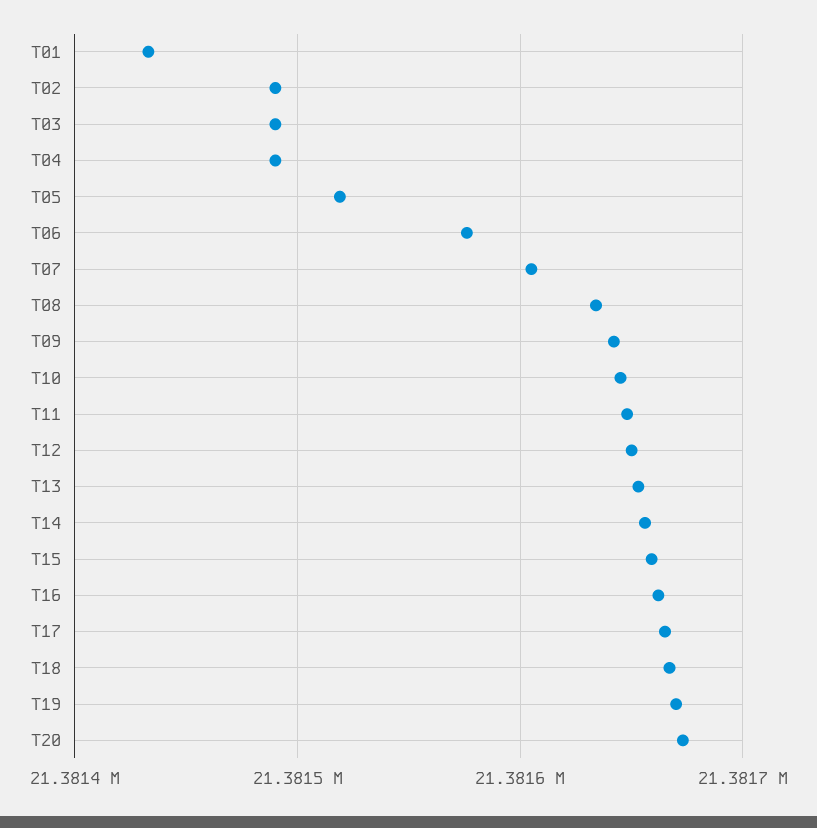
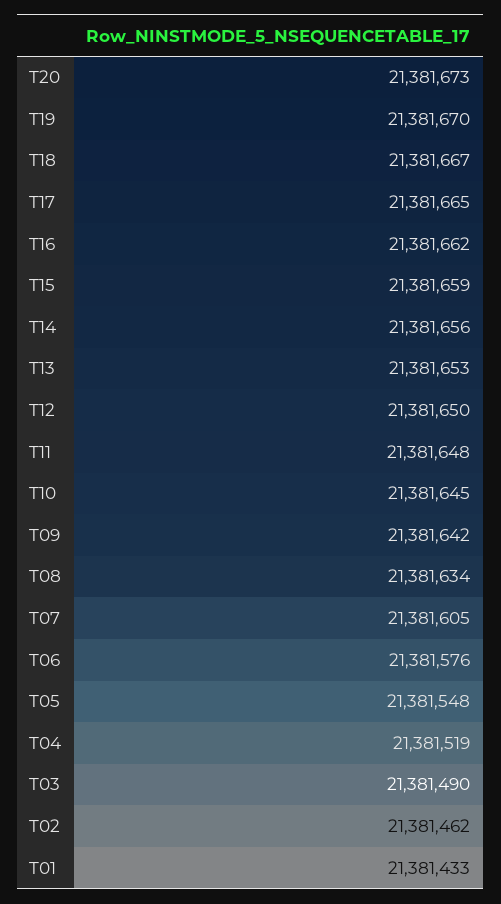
T02: 21381490 -> 21381462
T04: 21381490 -> 21381519
T05: 21381520 -> 21381548

